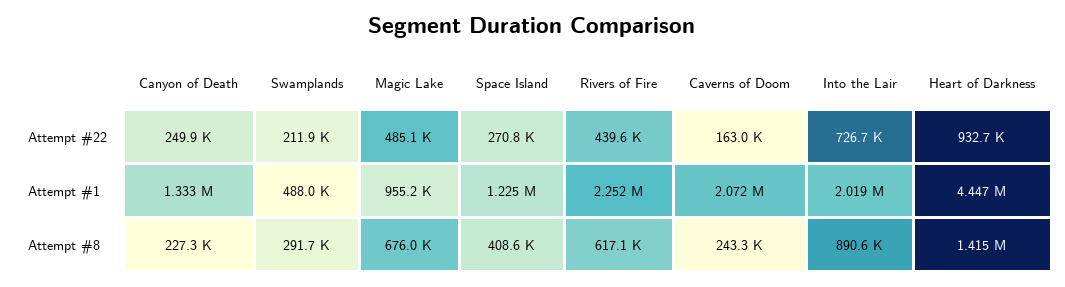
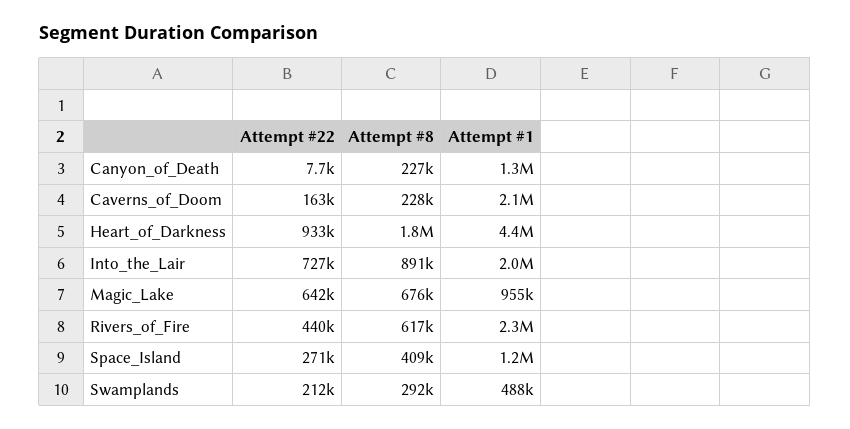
Canyon of Death, Attempt #22: 249900 -> 7700
Magic Lake, Attempt #22: 485100 -> 642000
Caverns of Doom, Attempt #8: 243300 -> 228000
Heart of Darkness, Attempt #8: 1415000 -> 1800000

